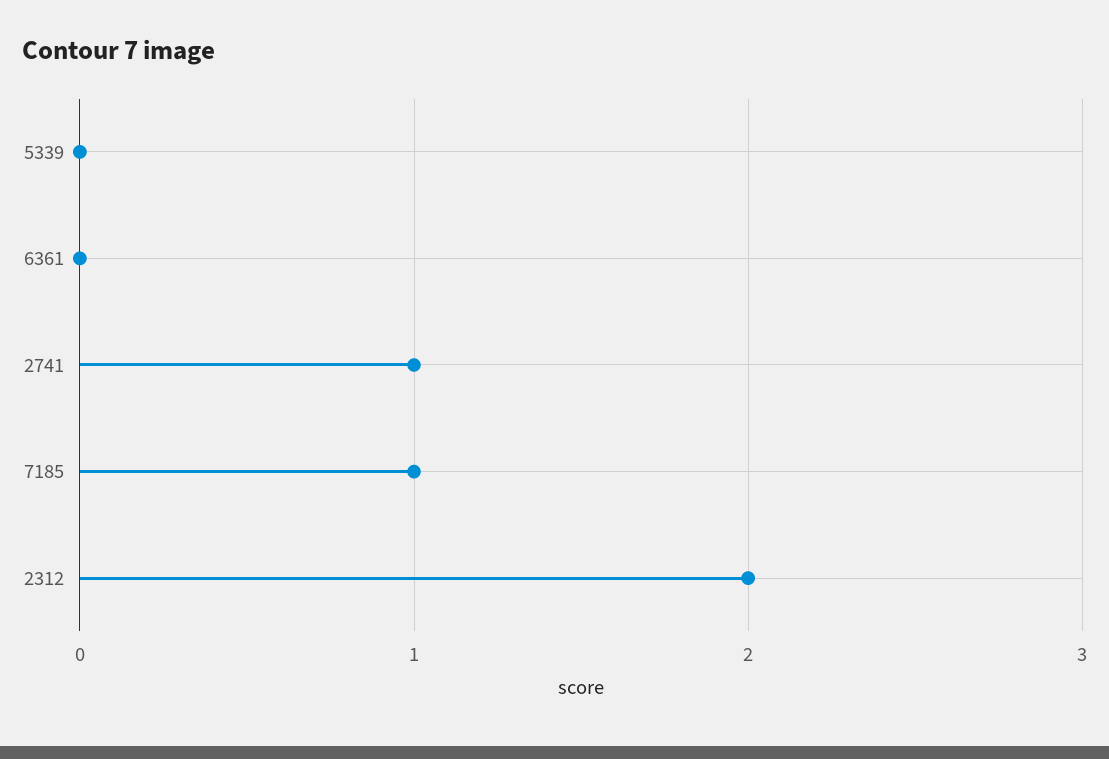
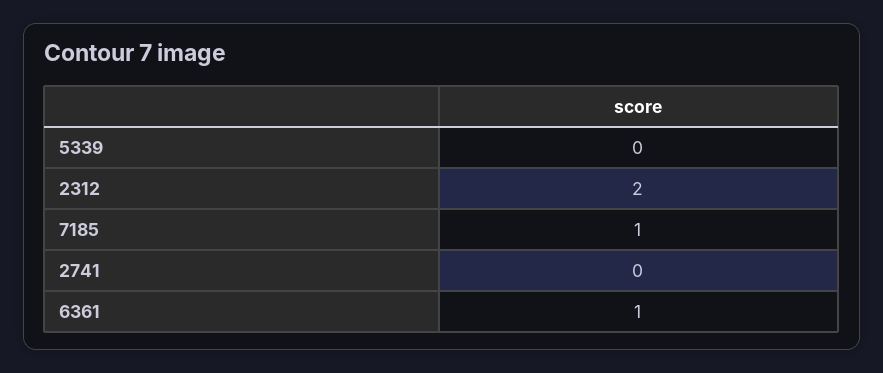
6361: 0 -> 1
2741: 1 -> 0

